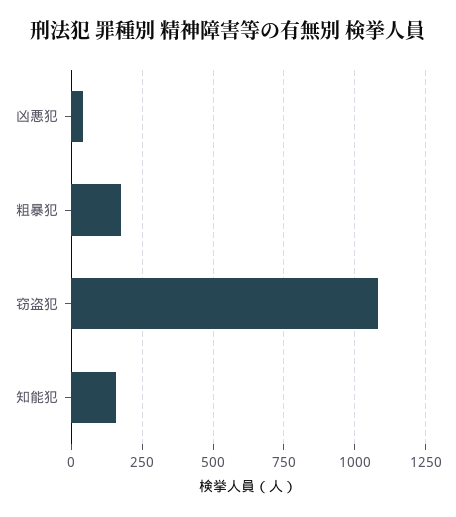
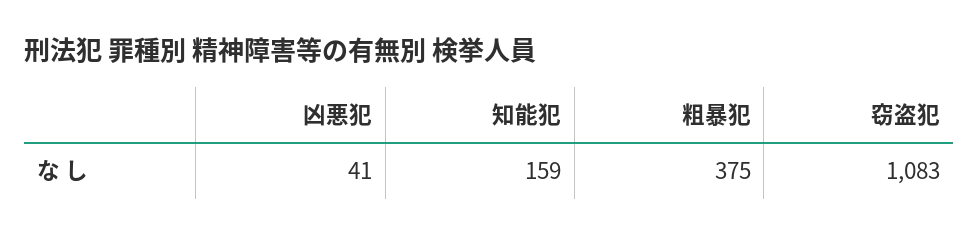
粗暴犯: 175 -> 375

